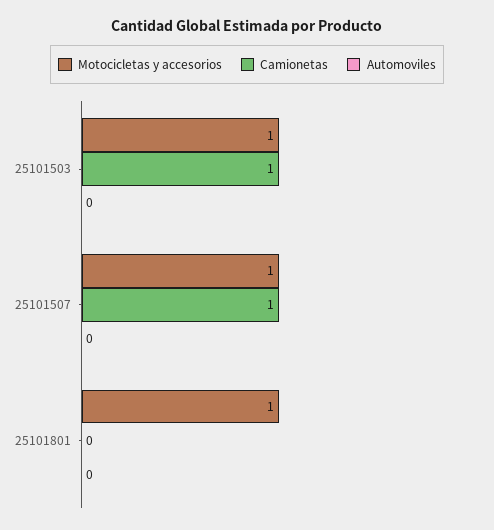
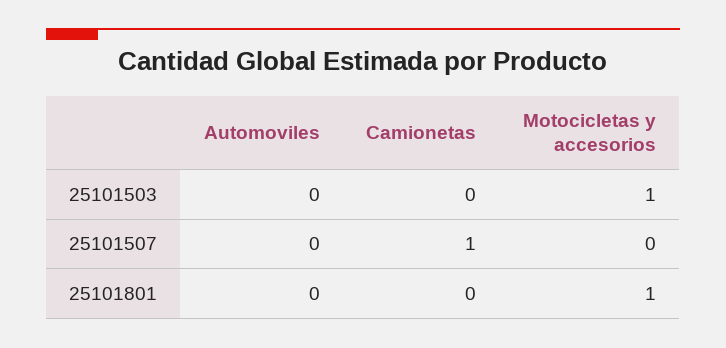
Camionetas, 25101503: 1 -> 0
Motocicletas y accesorios, 25101507: 1 -> 0

